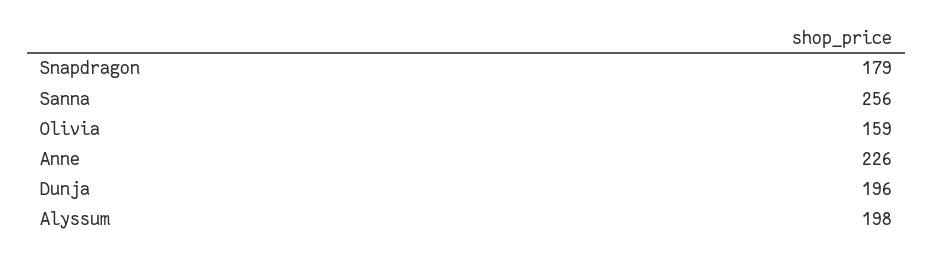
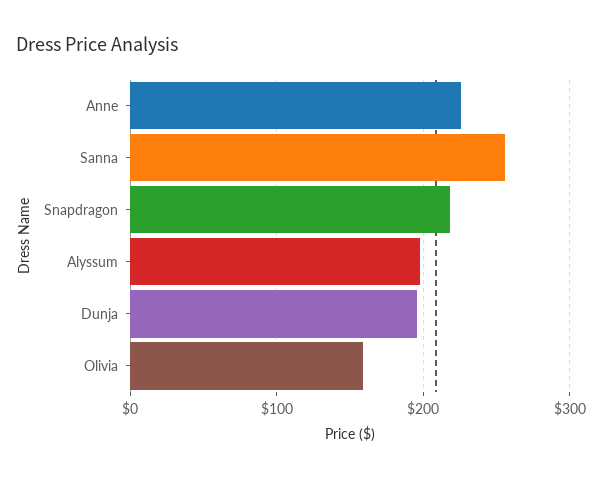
Snapdragon: 179 -> 220

